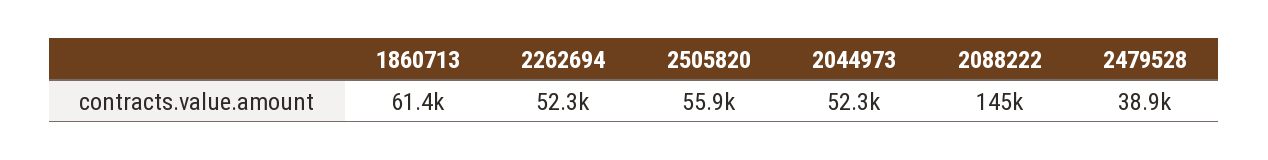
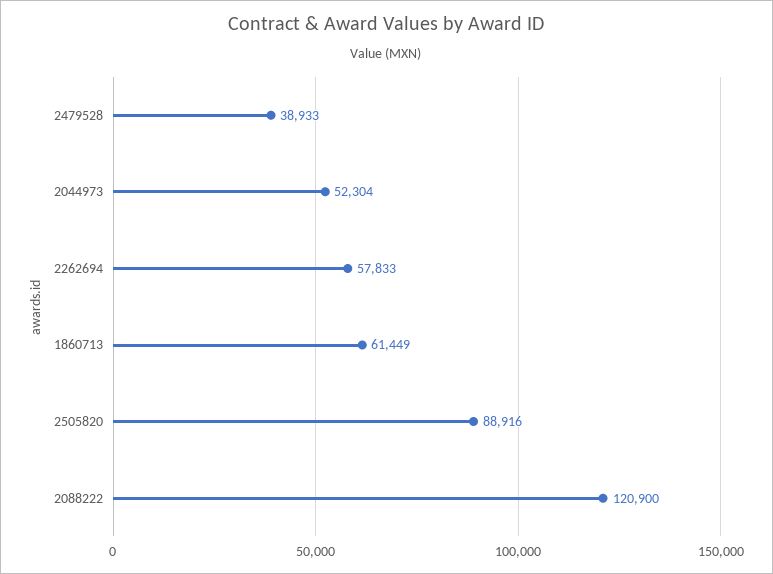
2262694: 52300 -> 57833
2505820: 55900 -> 88916
2088222: 145000 -> 120900

